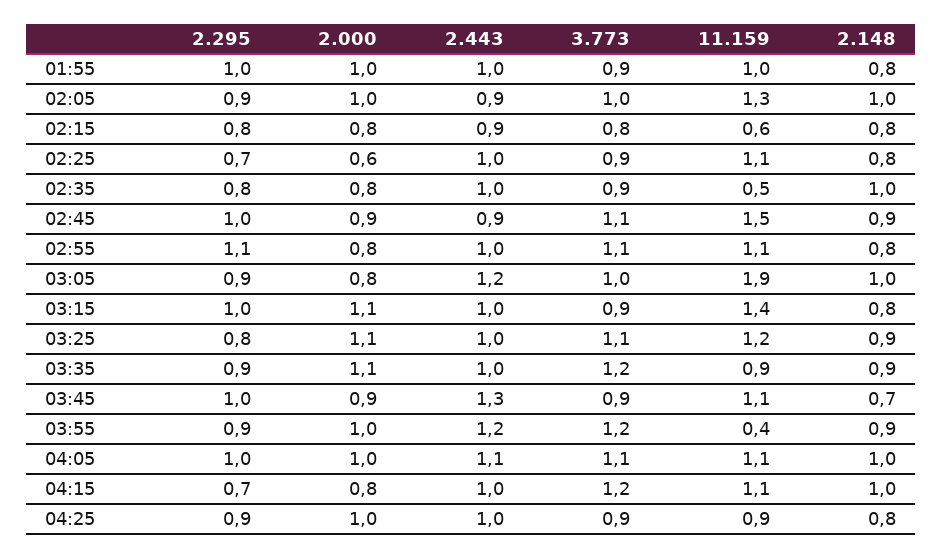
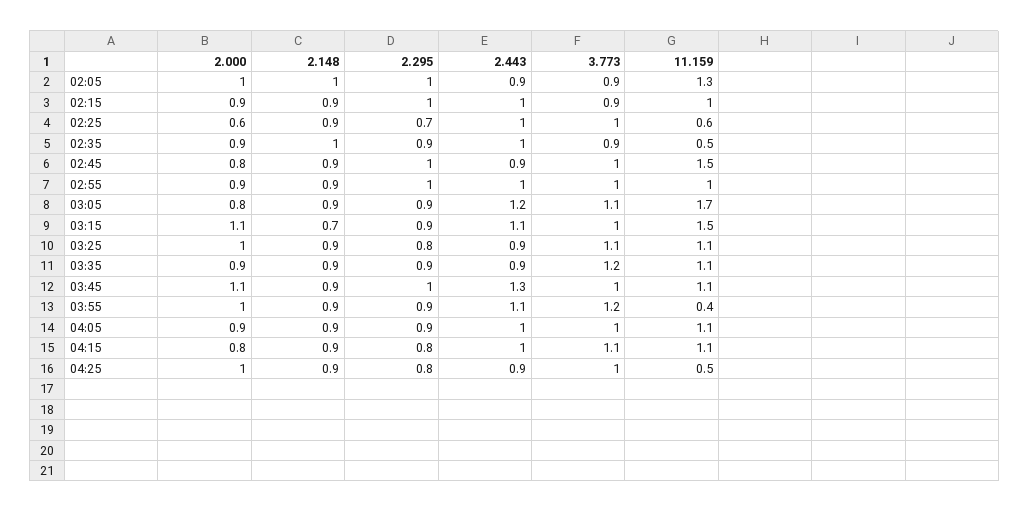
2.295, 01:55: 1 -> none
2.000, 01:55: 1 -> none
2.443, 01:55: 1 -> none
3.773, 01:55: 0.9 -> none
11.159, 01:55: 1 -> none
2.148, 01:55: 0.8 -> none
2.295, 02:05: 0.9 -> 1
3.773, 02:05: 1 -> 0.9
2.295, 02:15: 0.8 -> 1
2.000, 02:15: 0.8 -> 0.9
2.443, 02:15: 0.9 -> 1
3.773, 02:15: 0.8 -> 0.9
11.159, 02:15: 0.6 -> 1
2.148, 02:15: 0.8 -> 0.9
3.773, 02:25: 0.9 -> 1
11.159, 02:25: 1.1 -> 0.6
2.148, 02:25: 0.8 -> 0.9
2.295, 02:35: 0.8 -> 0.9
2.000, 02:35: 0.8 -> 0.9
2.000, 02:45: 0.9 -> 0.8
3.773, 02:45: 1.1 -> 1
2.295, 02:55: 1.1 -> 1
2.000, 02:55: 0.8 -> 0.9
3.773, 02:55: 1.1 -> 1
11.159, 02:55: 1.1 -> 1
2.148, 02:55: 0.8 -> 0.9
3.773, 03:05: 1 -> 1.1
11.159, 03:05: 1.9 -> 1.7
2.148, 03:05: 1 -> 0.9
2.295, 03:15: 1 -> 0.9
2.443, 03:15: 1 -> 1.1
3.773, 03:15: 0.9 -> 1
11.159, 03:15: 1.4 -> 1.5
2.148, 03:15: 0.8 -> 0.7
2.000, 03:25: 1.1 -> 1
2.443, 03:25: 1 -> 0.9
11.159, 03:25: 1.2 -> 1.1
2.000, 03:35: 1.1 -> 0.9
2.443, 03:35: 1 -> 0.9
11.159, 03:35: 0.9 -> 1.1
2.000, 03:45: 0.9 -> 1.1
3.773, 03:45: 0.9 -> 1
2.148, 03:45: 0.7 -> 0.9
2.443, 03:55: 1.2 -> 1.1
2.295, 04:05: 1 -> 0.9
2.000, 04:05: 1 -> 0.9
2.443, 04:05: 1.1 -> 1
3.773, 04:05: 1.1 -> 1
2.148, 04:05: 1 -> 0.9
2.295, 04:15: 0.7 -> 0.8
3.773, 04:15: 1.2 -> 1.1
2.148, 04:15: 1 -> 0.9
2.295, 04:25: 0.9 -> 0.8
2.443, 04:25: 1 -> 0.9
3.773, 04:25: 0.9 -> 1
11.159, 04:25: 0.9 -> 0.5
2.148, 04:25: 0.8 -> 0.9

